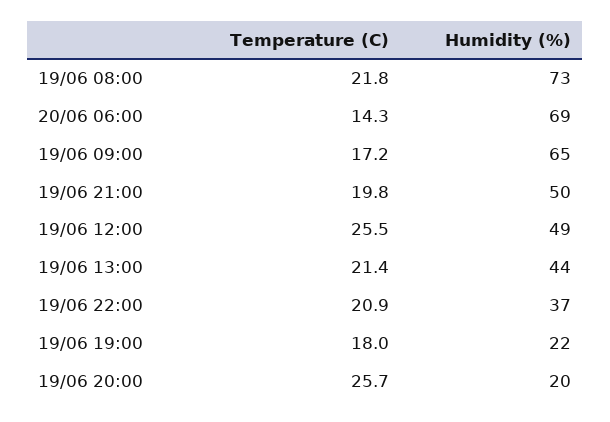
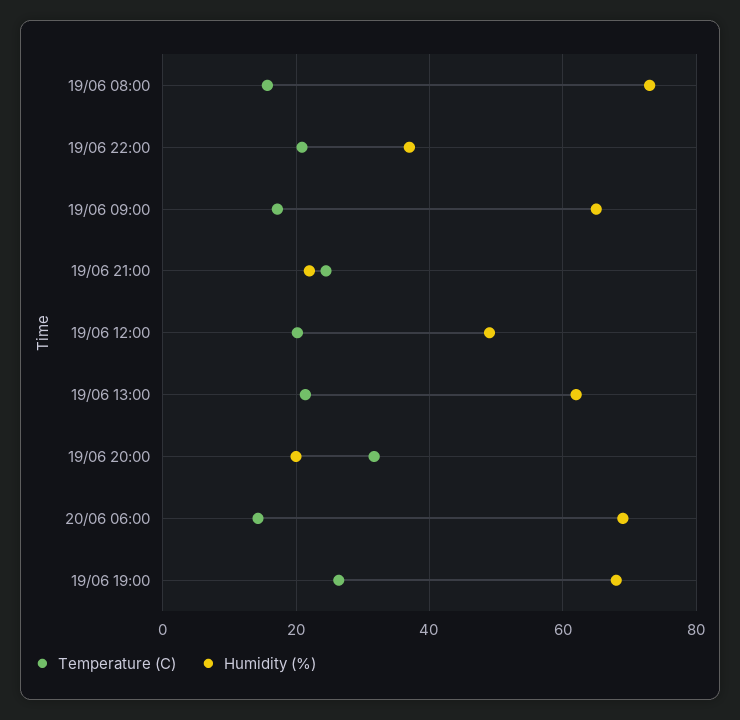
Temperature (C), 19/06 08:00: 21.8 -> 16
Temperature (C), 19/06 21:00: 19.8 -> 24
Humidity (%), 19/06 21:00: 50 -> 22
Temperature (C), 19/06 12:00: 25.5 -> 20
Humidity (%), 19/06 13:00: 44 -> 62
Temperature (C), 19/06 19:00: 18 -> 26
Humidity (%), 19/06 19:00: 22 -> 68
Temperature (C), 19/06 20:00: 25.7 -> 32

